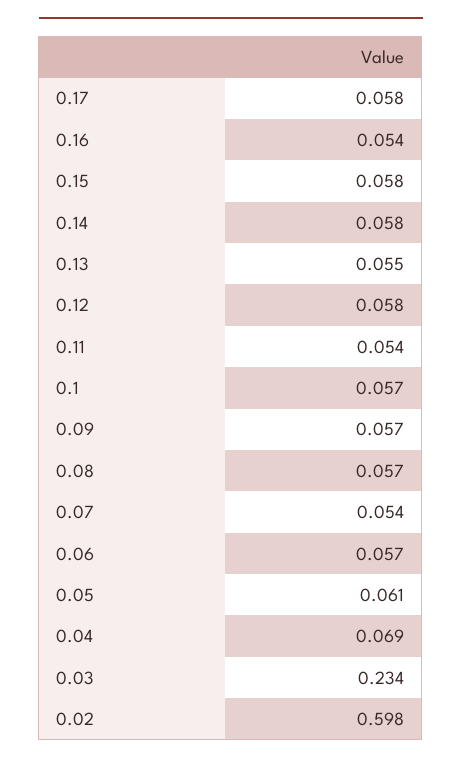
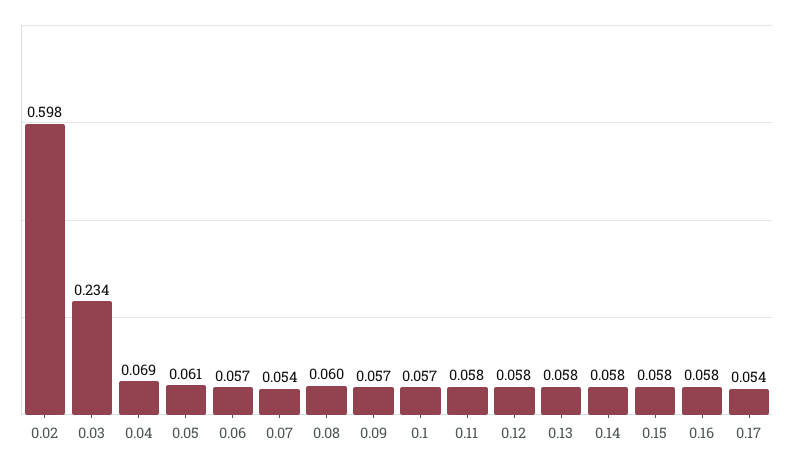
0.17: 0.058 -> 0.054
0.16: 0.054 -> 0.058
0.13: 0.055 -> 0.058
0.11: 0.054 -> 0.058
0.08: 0.057 -> 0.06

